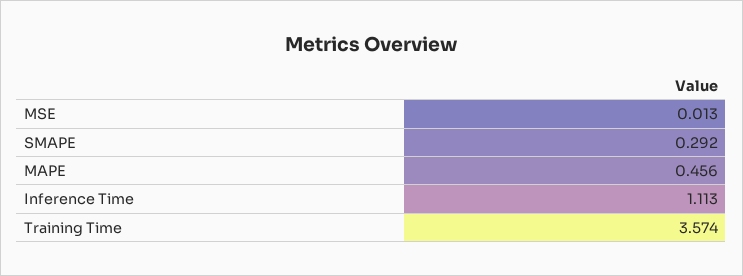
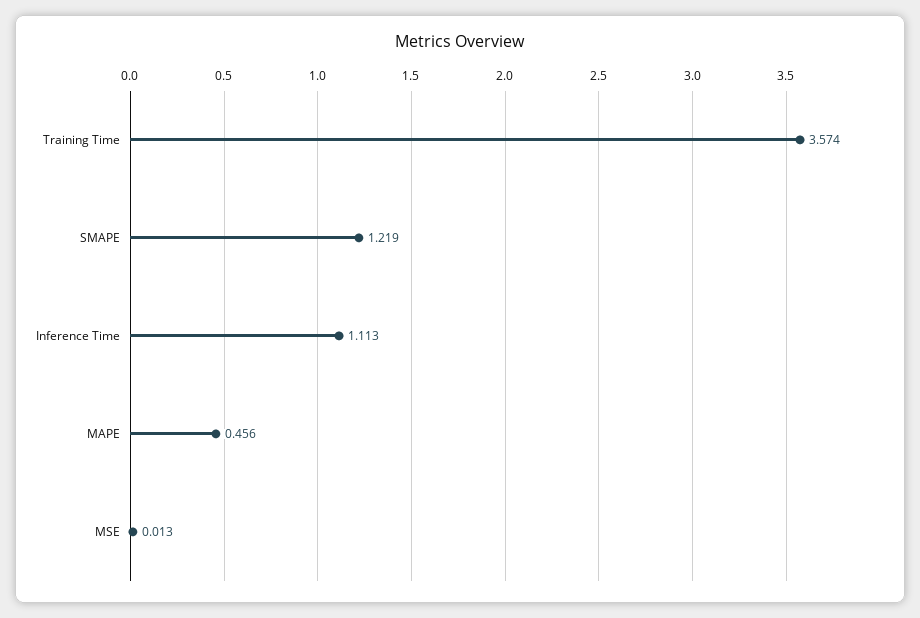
SMAPE: 0.292 -> 1.219

